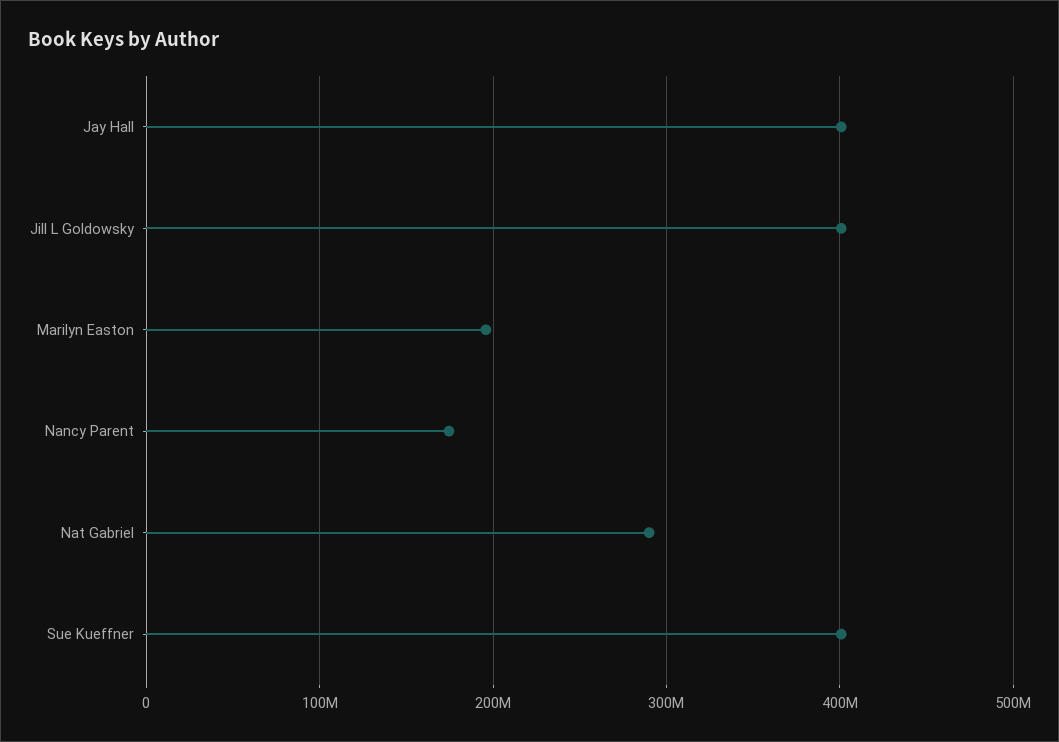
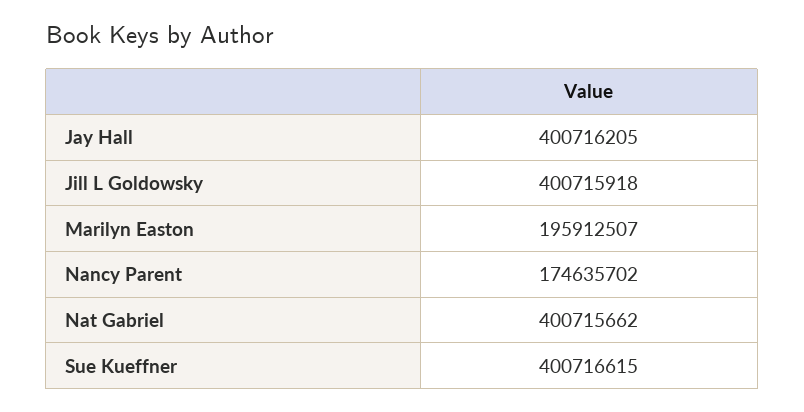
Nat Gabriel: 290000000 -> 400715662

